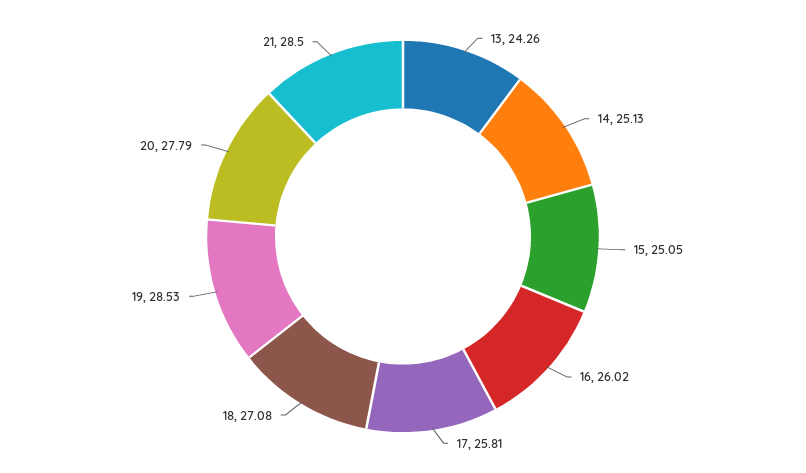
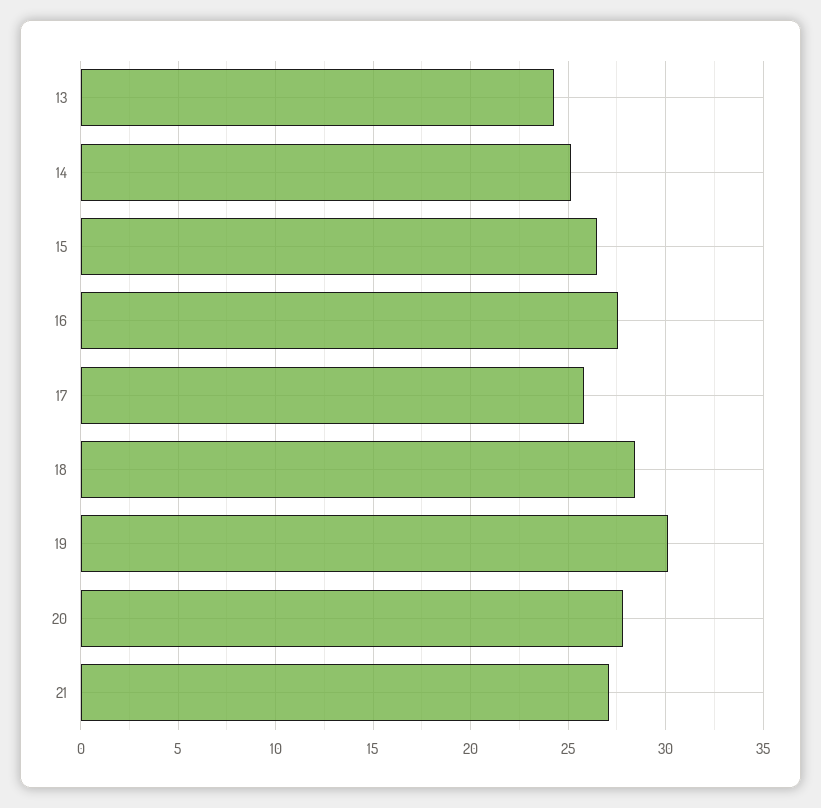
15: 25.05 -> 26.5
16: 26.02 -> 27.5
18: 27.08 -> 28.5
19: 28.53 -> 30
21: 28.5 -> 27

